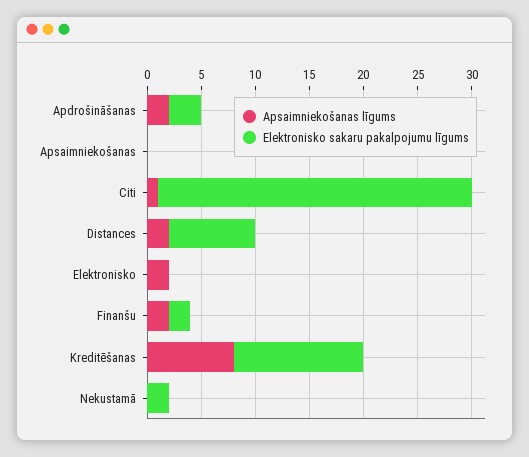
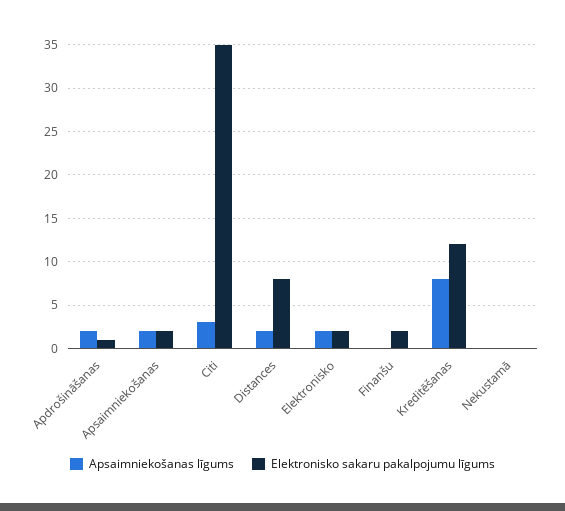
Elektronisko sakaru pakalpojumu līgums, Apdrošināšanas: 3 -> 1
Apsaimniekošanas līgums, Apsaimniekošanas: 0 -> 2
Elektronisko sakaru pakalpojumu līgums, Apsaimniekošanas: 0 -> 2
Apsaimniekošanas līgums, Citi: 1 -> 3
Elektronisko sakaru pakalpojumu līgums, Citi: 29 -> 35
Elektronisko sakaru pakalpojumu līgums, Elektronisko: 0 -> 2
Apsaimniekošanas līgums, Finanšu: 2 -> 0
Elektronisko sakaru pakalpojumu līgums, Nekustamā: 2 -> 0

